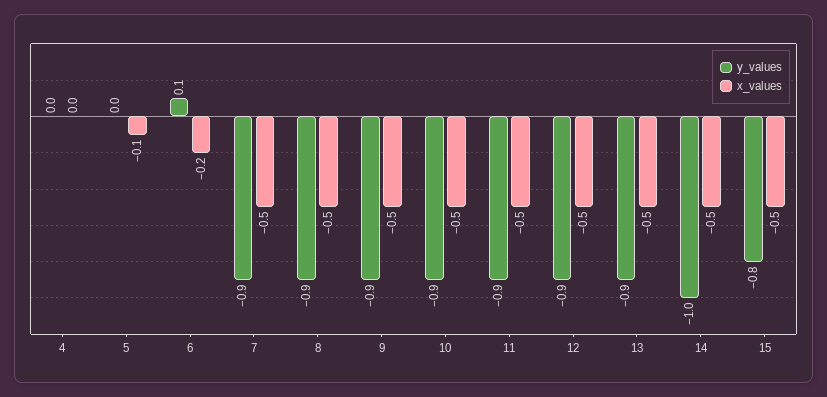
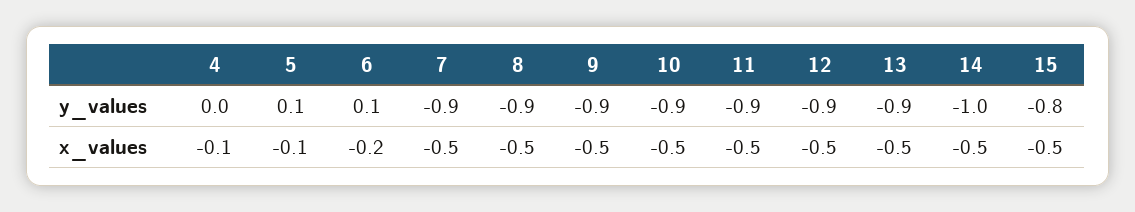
x_values, 4: 0 -> -0.1
y_values, 5: 0 -> 0.1

